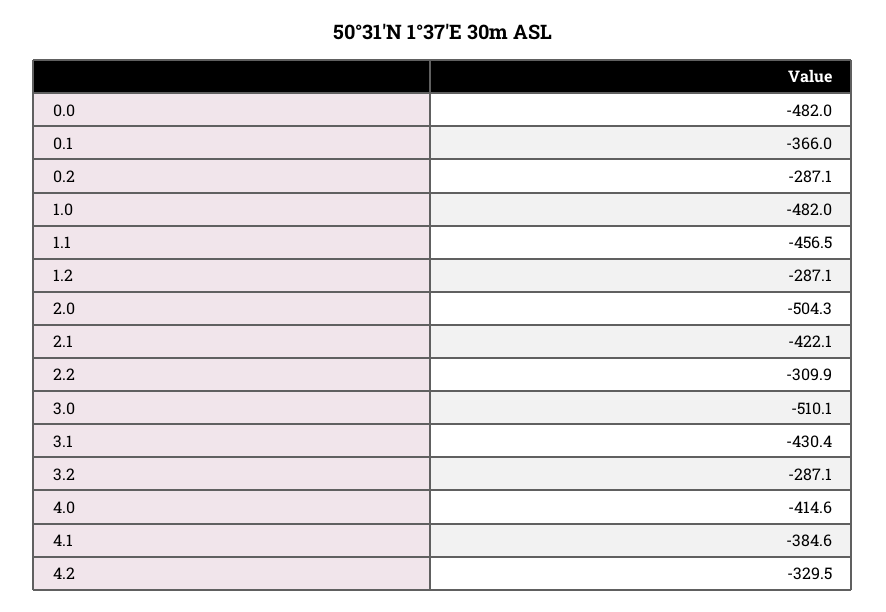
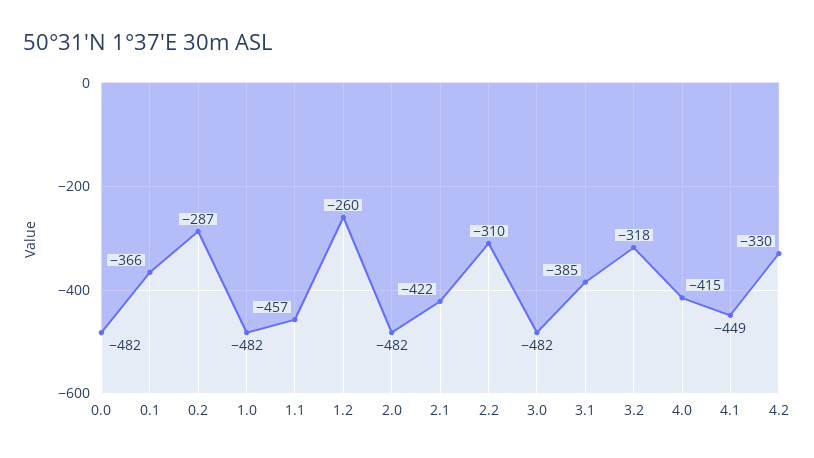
1.2: -287.1 -> -260
2.0: -504.3 -> -482
3.0: -510.1 -> -482
3.1: -430.4 -> -385
3.2: -287.1 -> -318
4.1: -384.6 -> -449

